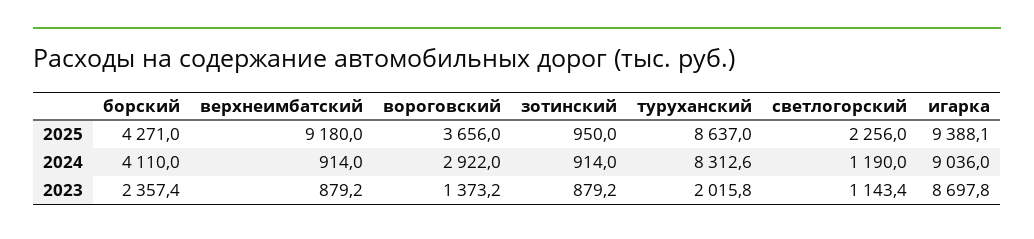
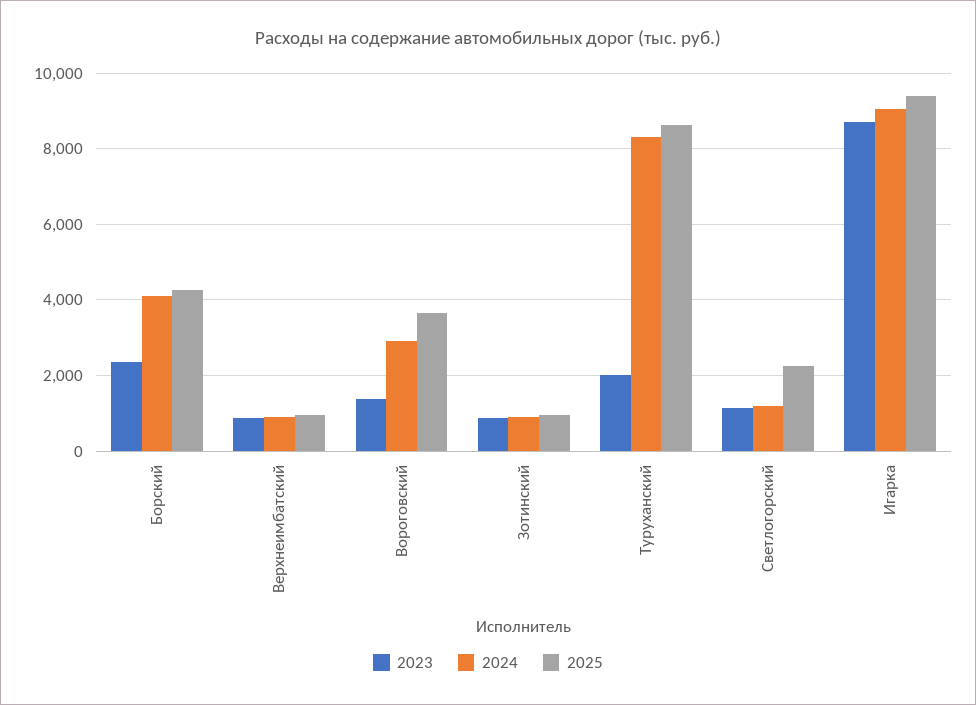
2025, верхнеимбатский: 9180 -> 1000

